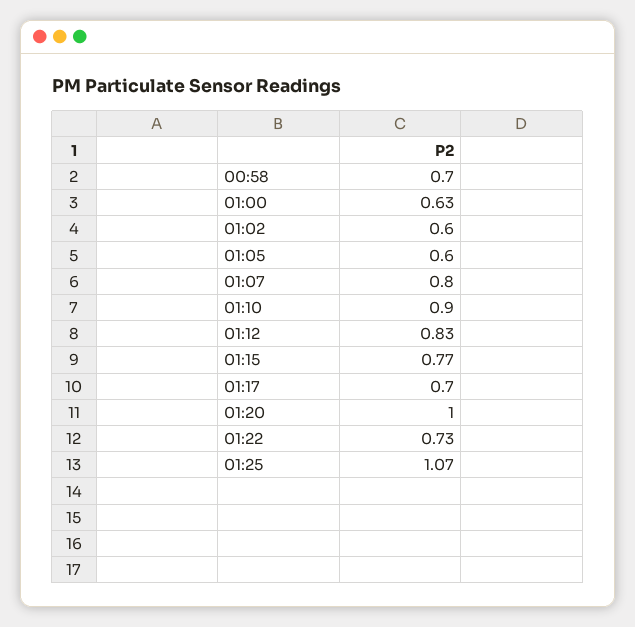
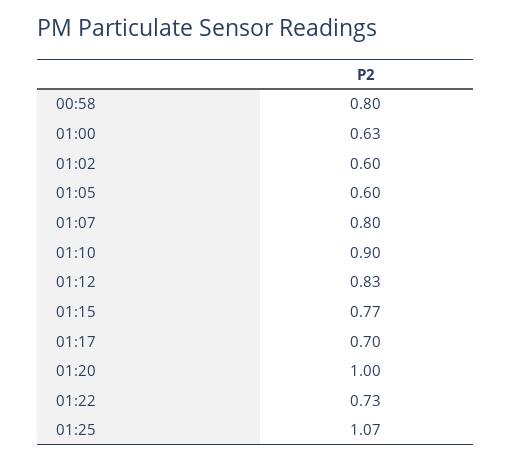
00:58: 0.7 -> 0.8

